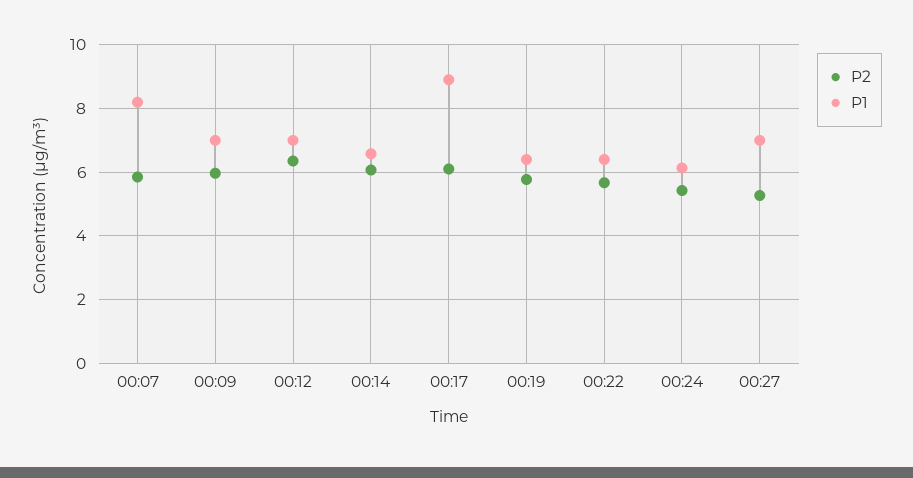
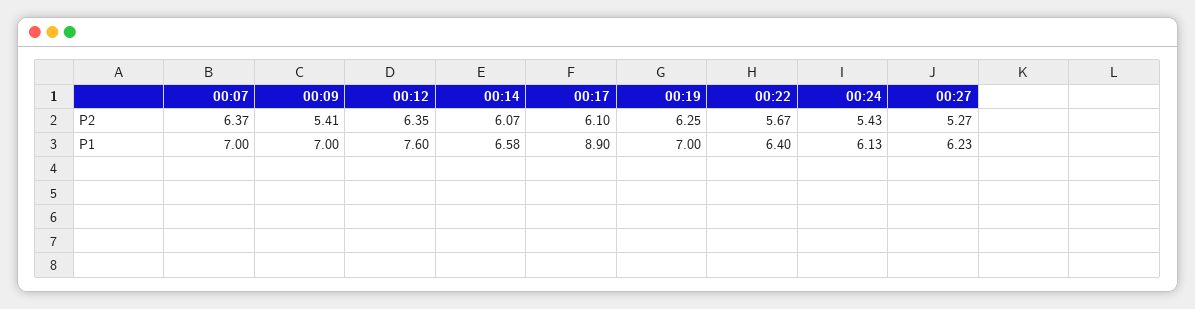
P2, 00:07: 5.8 -> 6.37
P1, 00:07: 8.2 -> 7
P2, 00:09: 6 -> 5.41
P1, 00:12: 7 -> 7.6
P2, 00:19: 5.8 -> 6.25
P1, 00:19: 6.4 -> 7
P1, 00:27: 7 -> 6.23

